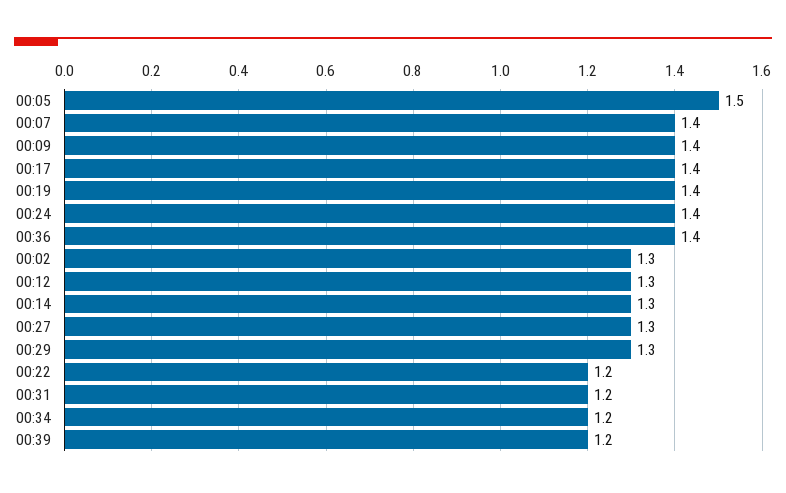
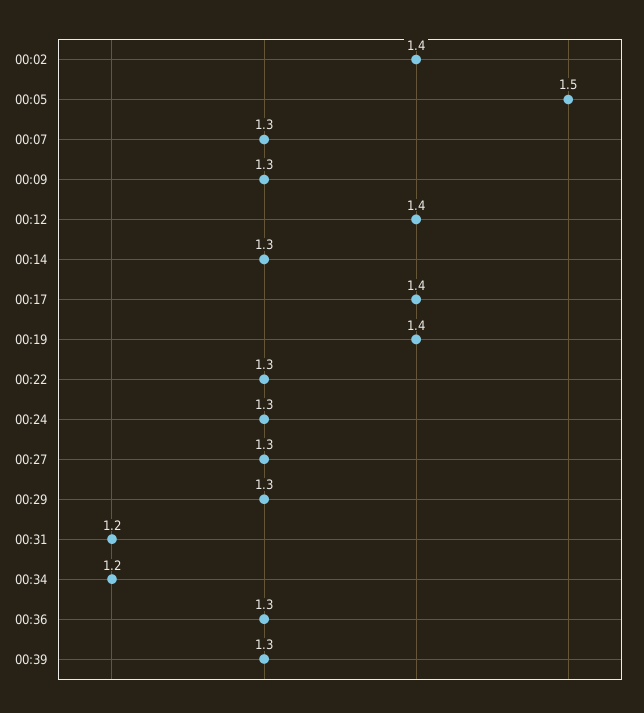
00:07: 1.4 -> 1.3
00:09: 1.4 -> 1.3
00:24: 1.4 -> 1.3
00:36: 1.4 -> 1.3
00:02: 1.3 -> 1.4
00:12: 1.3 -> 1.4
00:22: 1.2 -> 1.3
00:39: 1.2 -> 1.3

